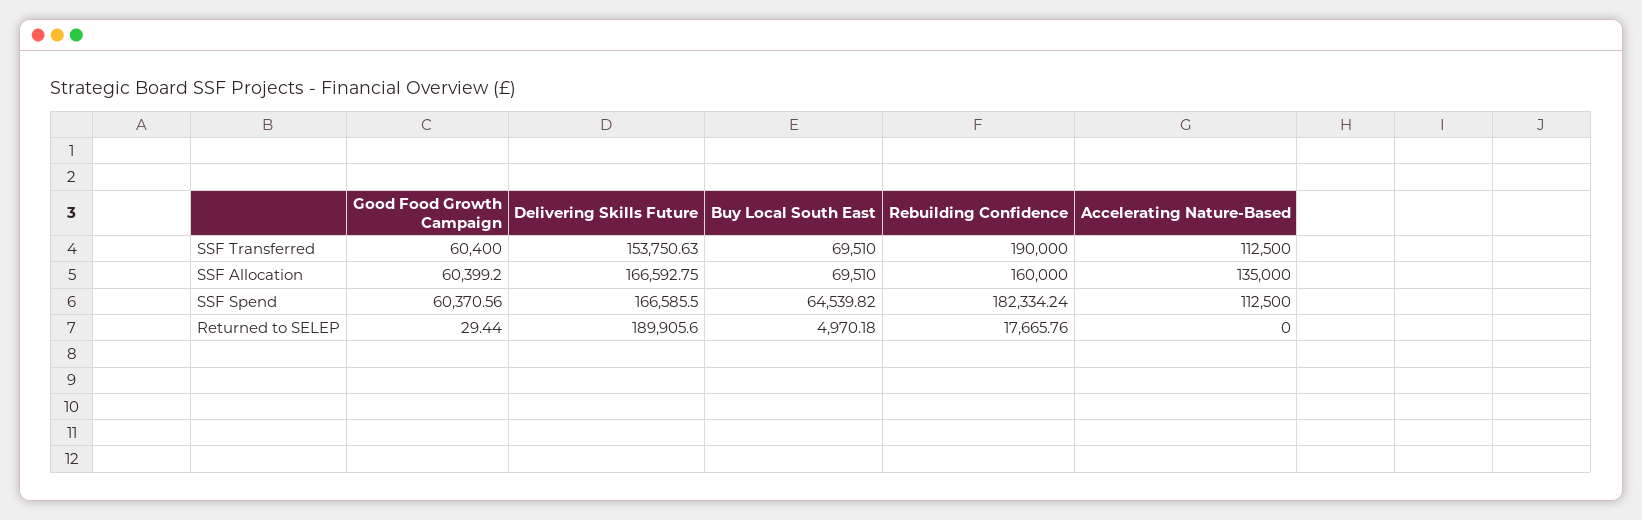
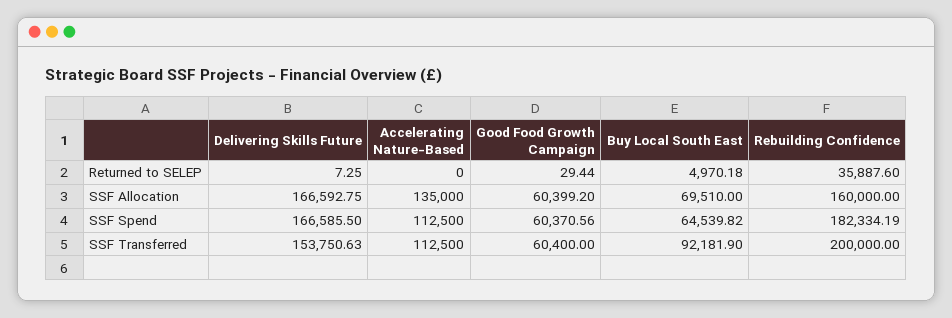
Buy Local South East, SSF Transferred: 69510 -> 92181.9
Rebuilding Confidence, SSF Transferred: 190000 -> 200000
Rebuilding Confidence, SSF Spend: 182334.24 -> 182334.19
Delivering Skills Future, Returned to SELEP: 189905.6 -> 7.25
Rebuilding Confidence, Returned to SELEP: 17665.76 -> 35887.6

